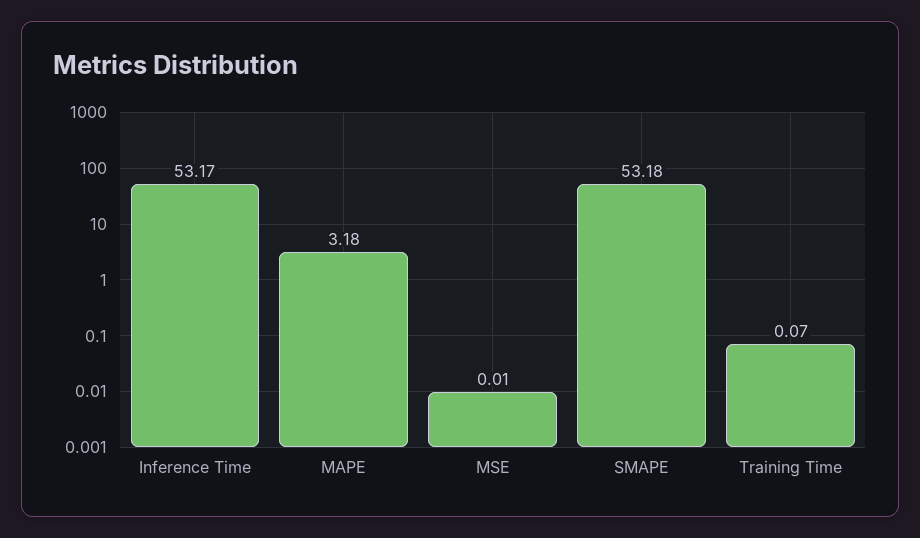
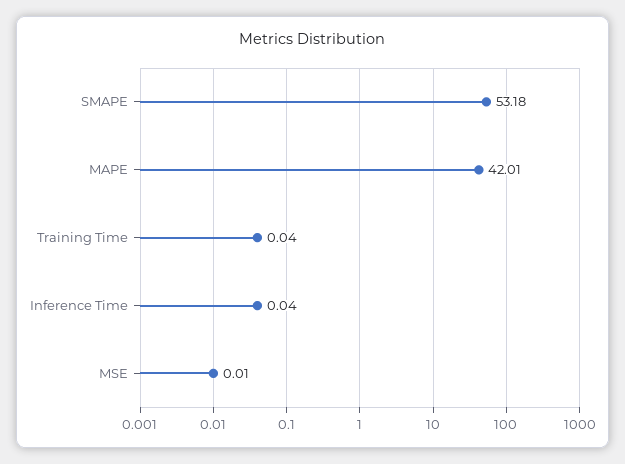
Inference Time: 53.17 -> 0.04
MAPE: 3.18 -> 42.01
Training Time: 0.07 -> 0.04

